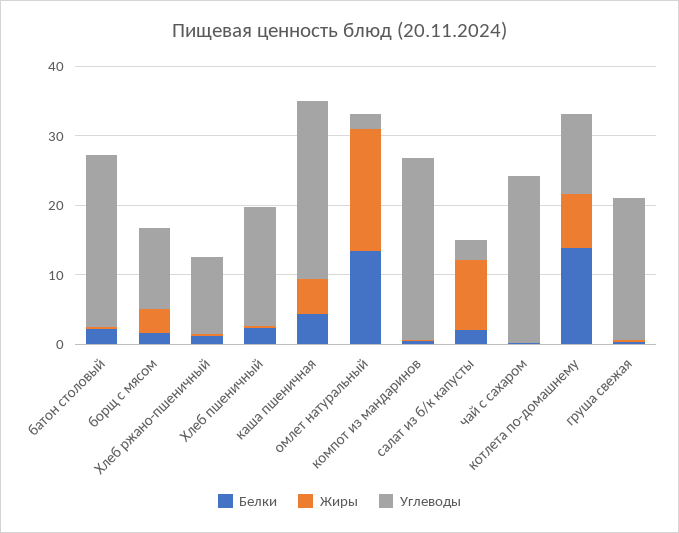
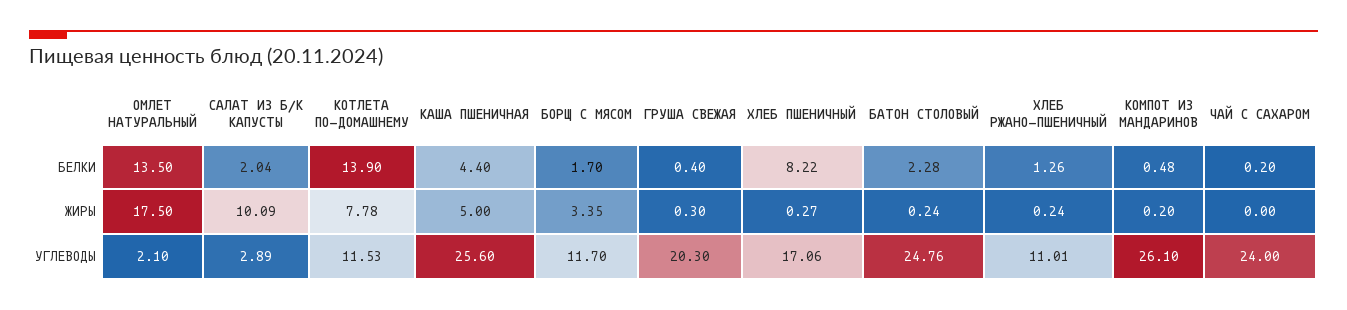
Белки, Хлеб пшеничный: 2 -> 8.22

